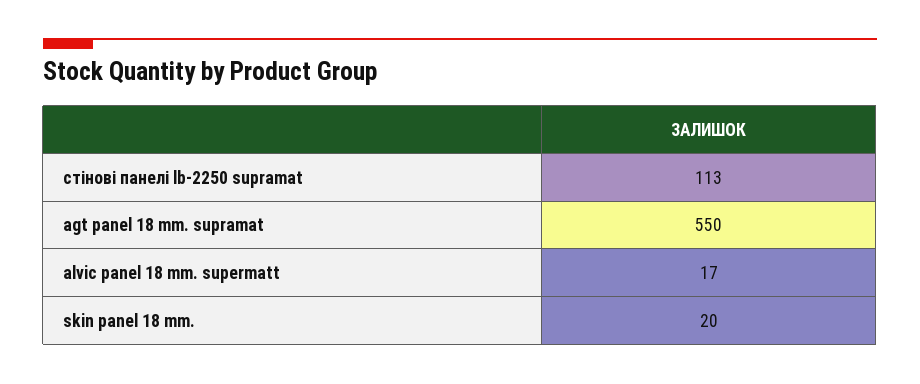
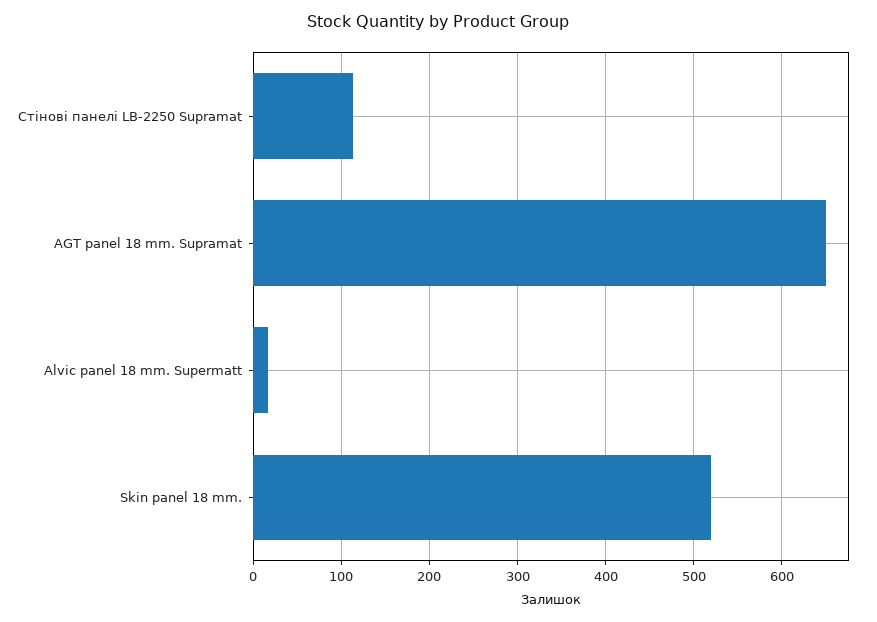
agt panel 18 mm. supramat: 550 -> 650
skin panel 18 mm.: 20 -> 520

